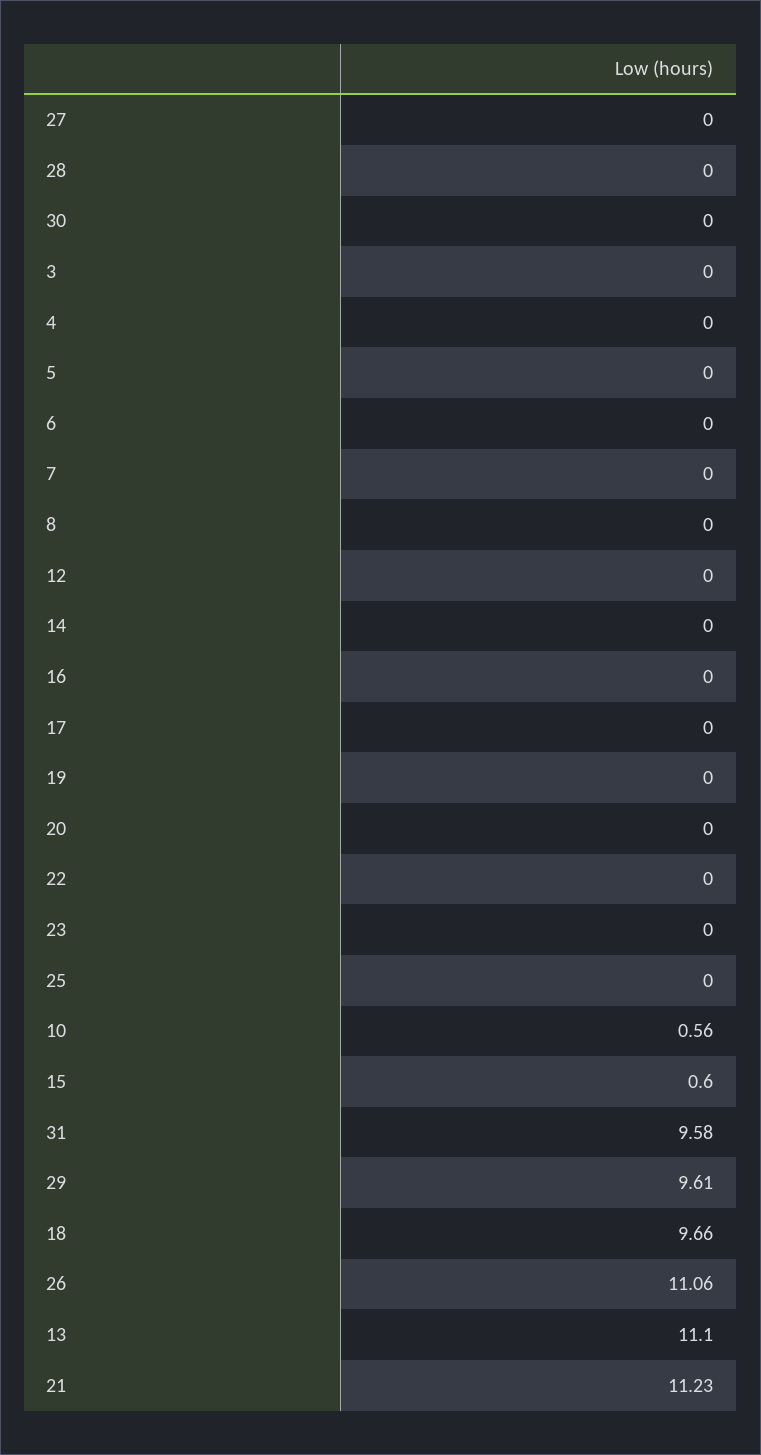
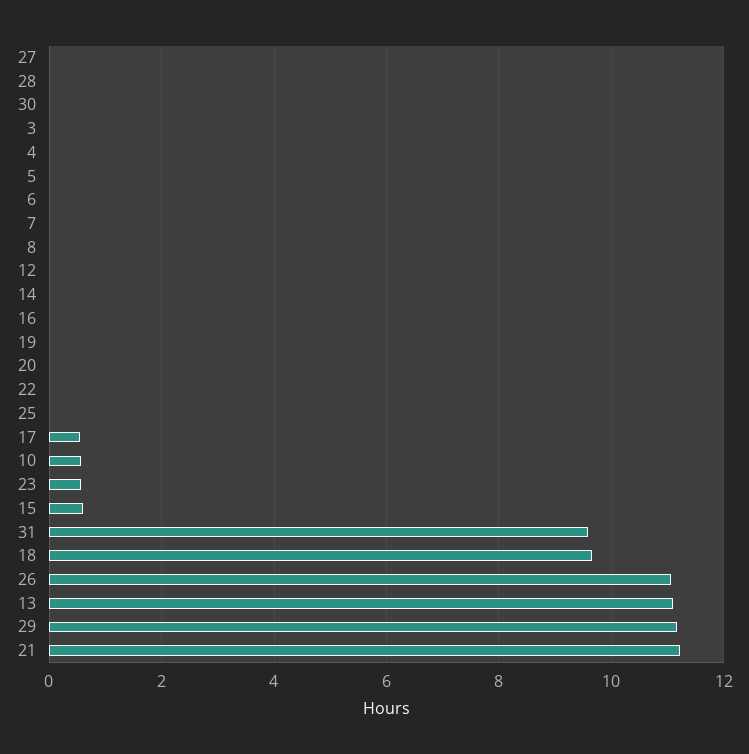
17: 0 -> 0.6
23: 0 -> 0.6
29: 9.61 -> 11.2

